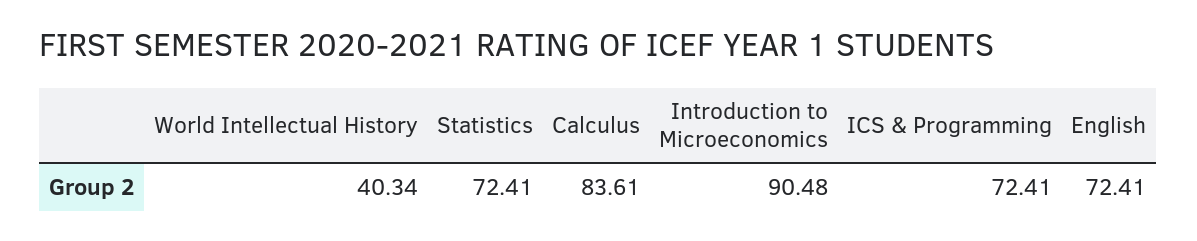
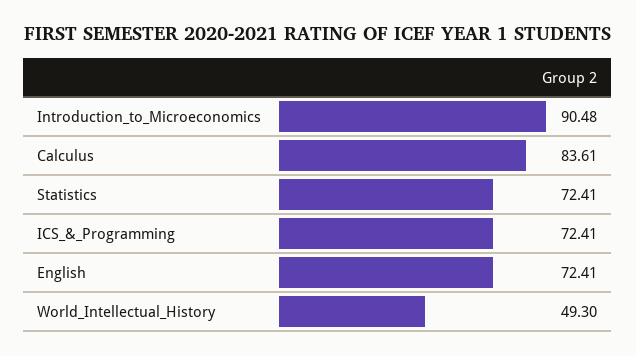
World Intellectual History: 40.34 -> 49.3

